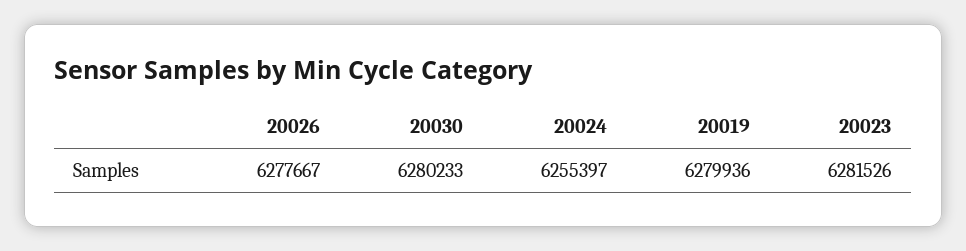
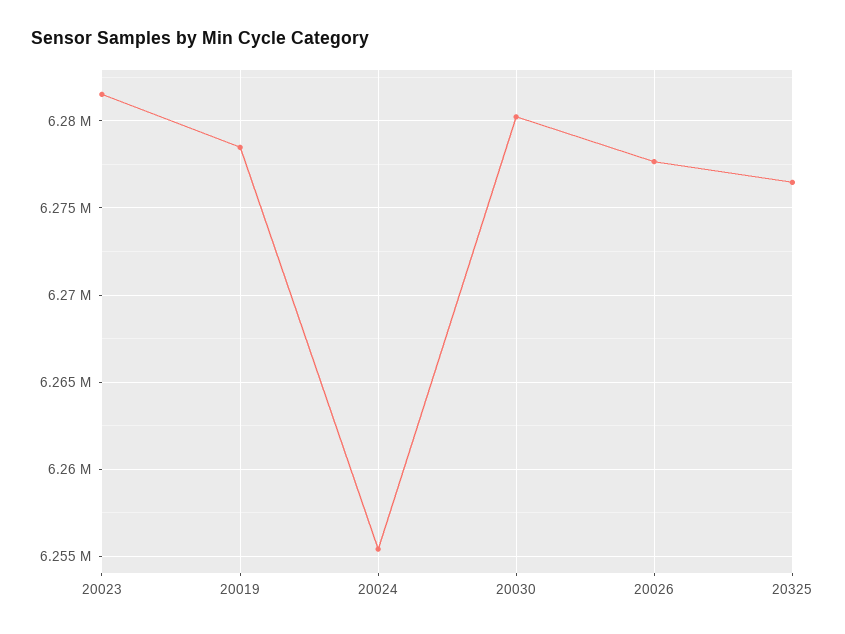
20019: 6279936 -> 6278500
20325: none -> 6276500

